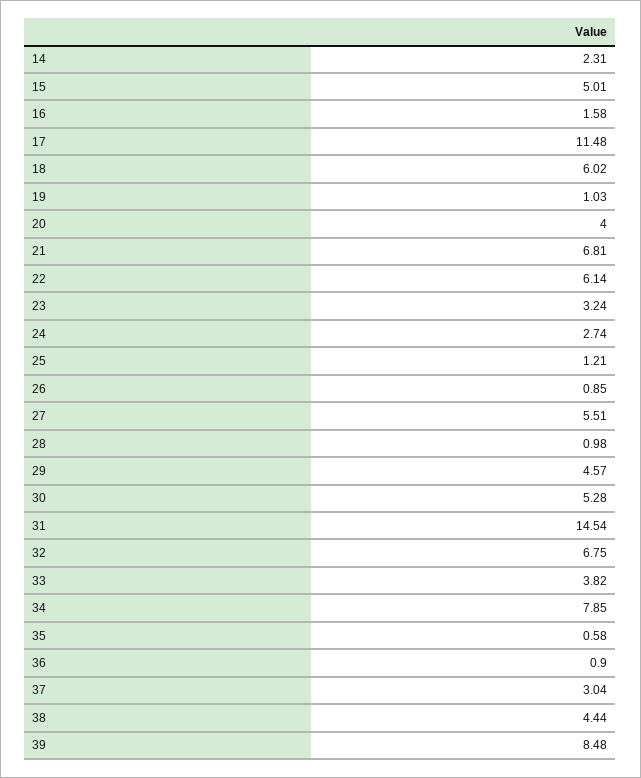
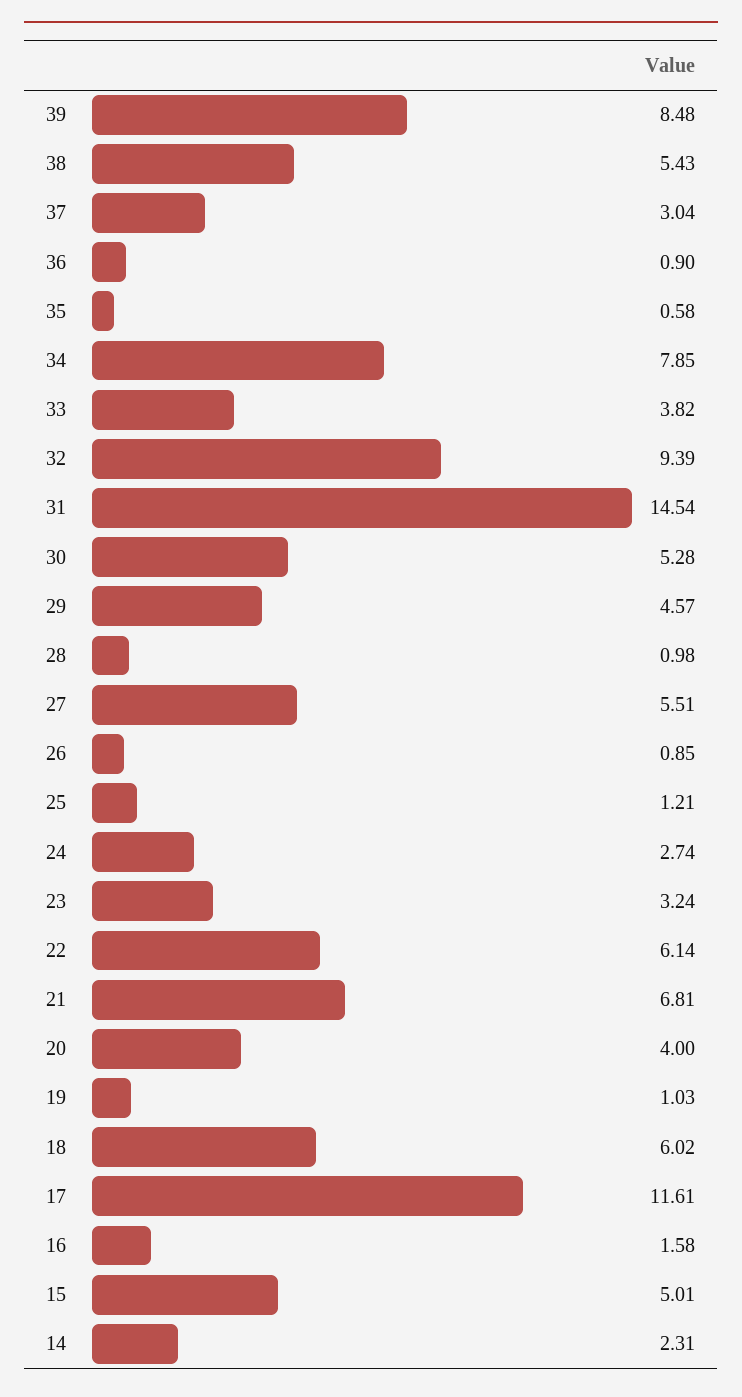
17: 11.48 -> 11.61
32: 6.75 -> 9.39
38: 4.44 -> 5.43

